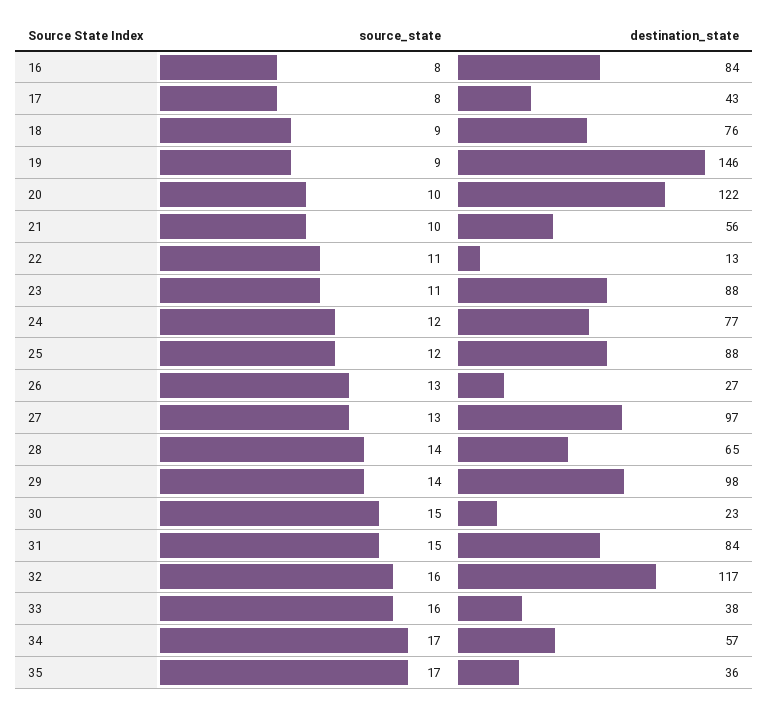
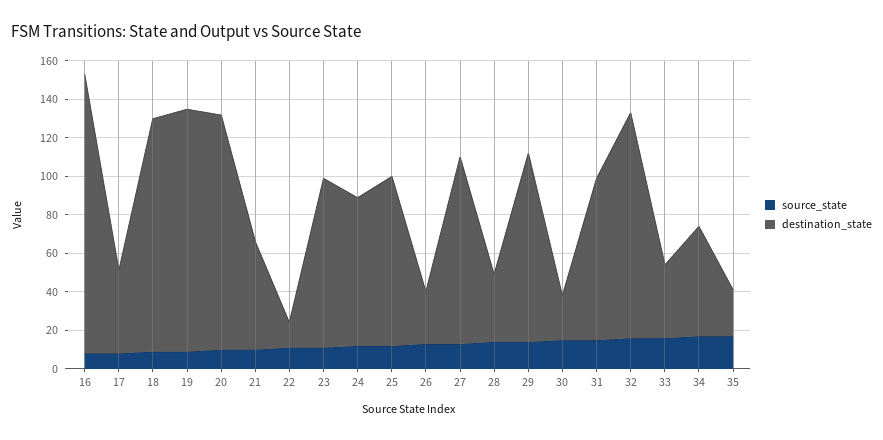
destination_state, 16: 84 -> 145
destination_state, 18: 76 -> 120
destination_state, 19: 146 -> 125
destination_state, 28: 65 -> 35
destination_state, 35: 36 -> 25

